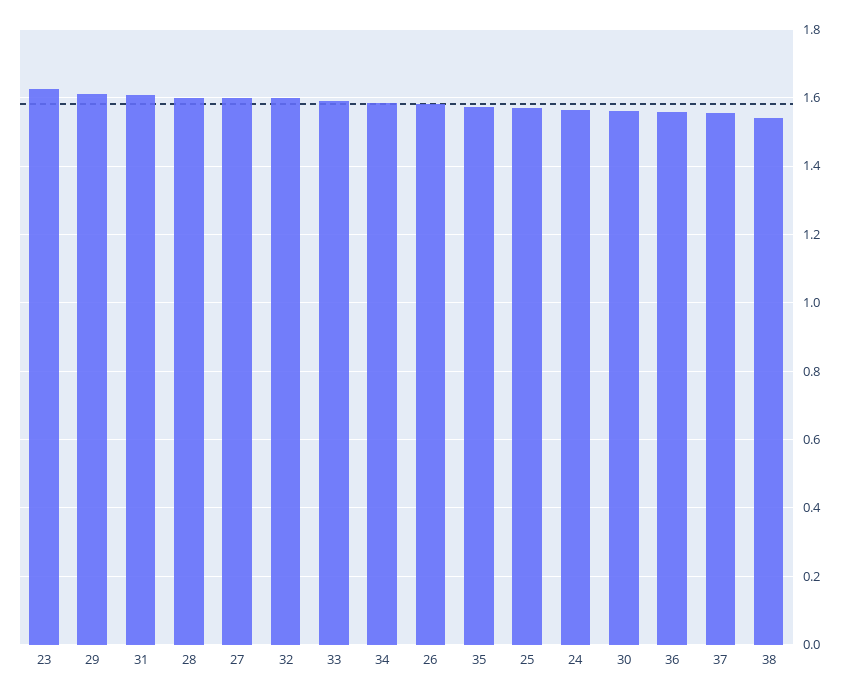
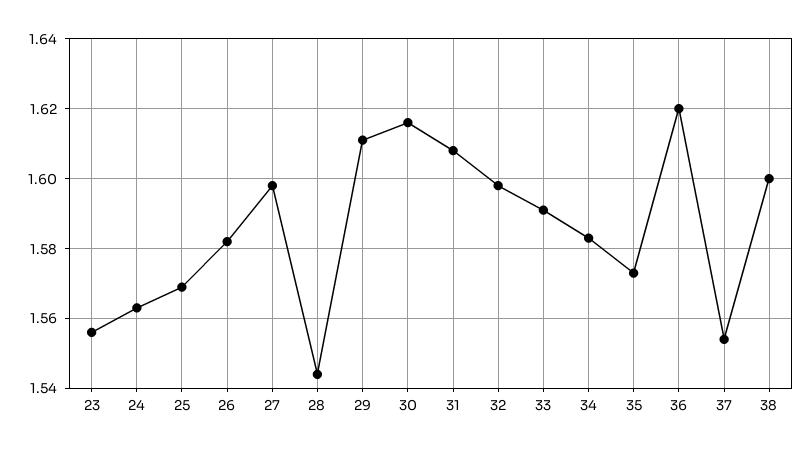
23: 1.62 -> 1.555
28: 1.6 -> 1.545
30: 1.56 -> 1.615
36: 1.56 -> 1.62
38: 1.54 -> 1.6

